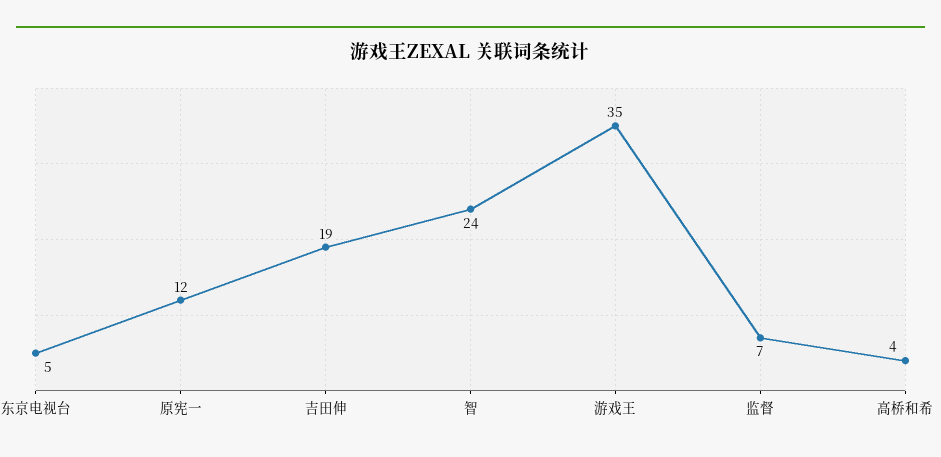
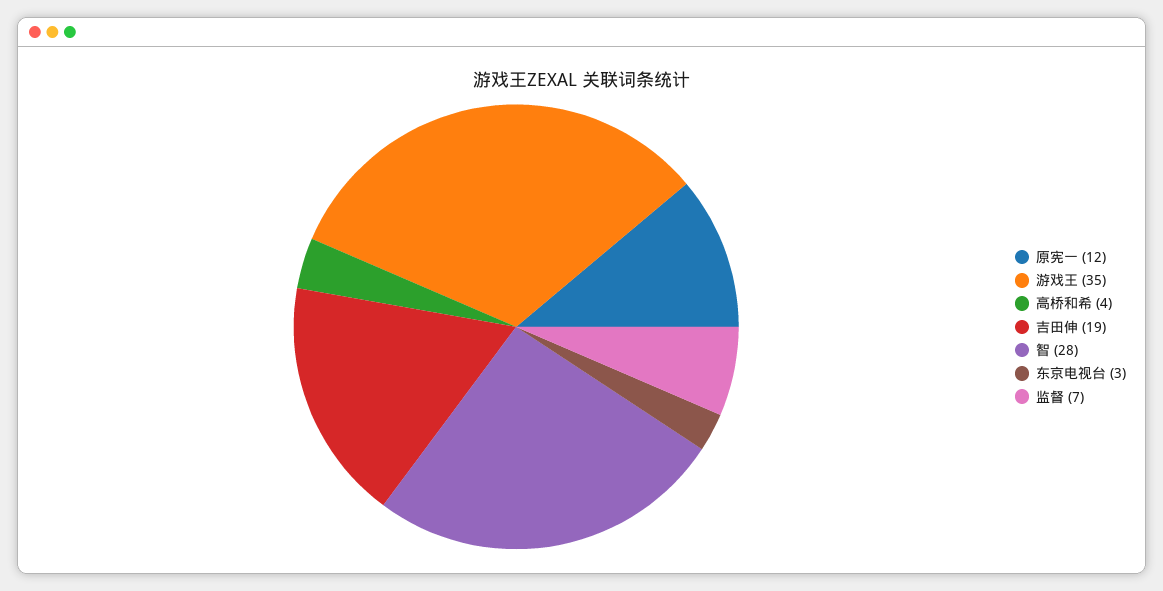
东京电视台: 5 -> 3
智: 24 -> 28

